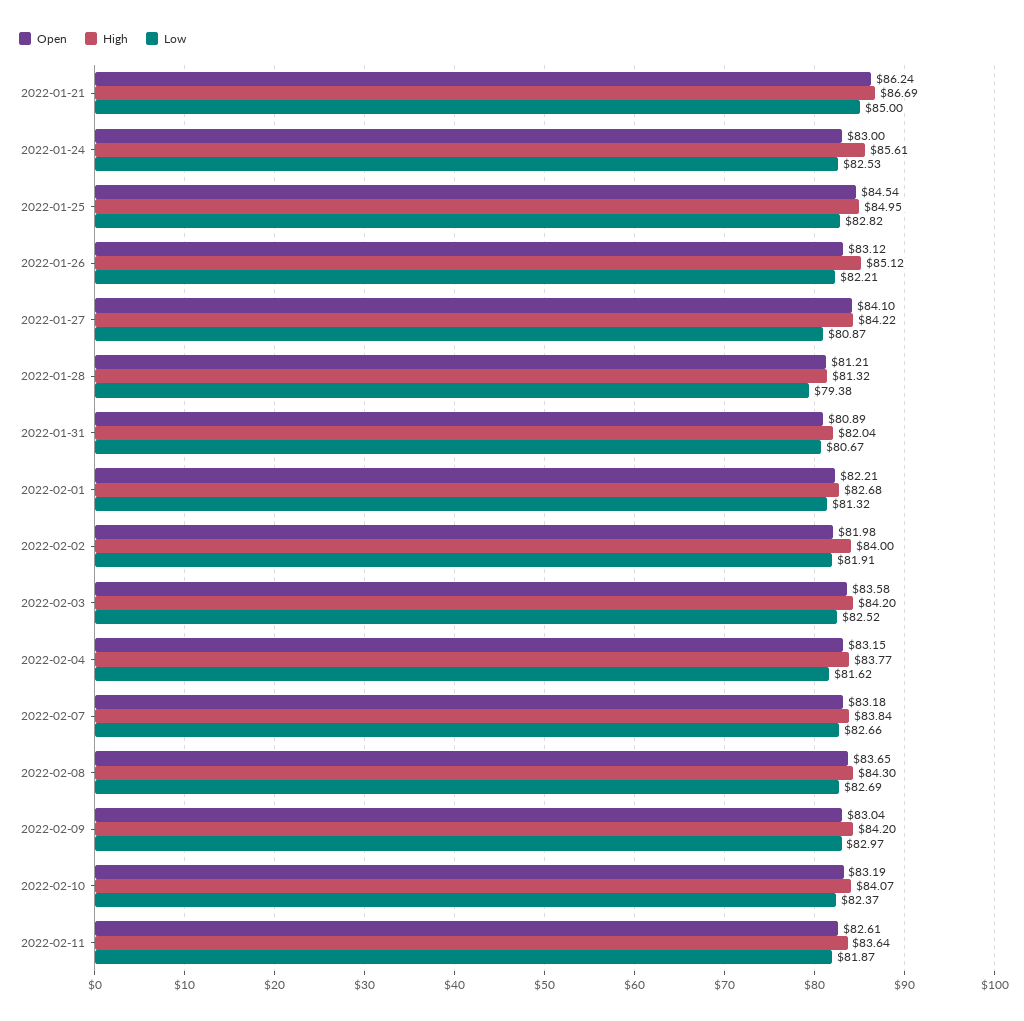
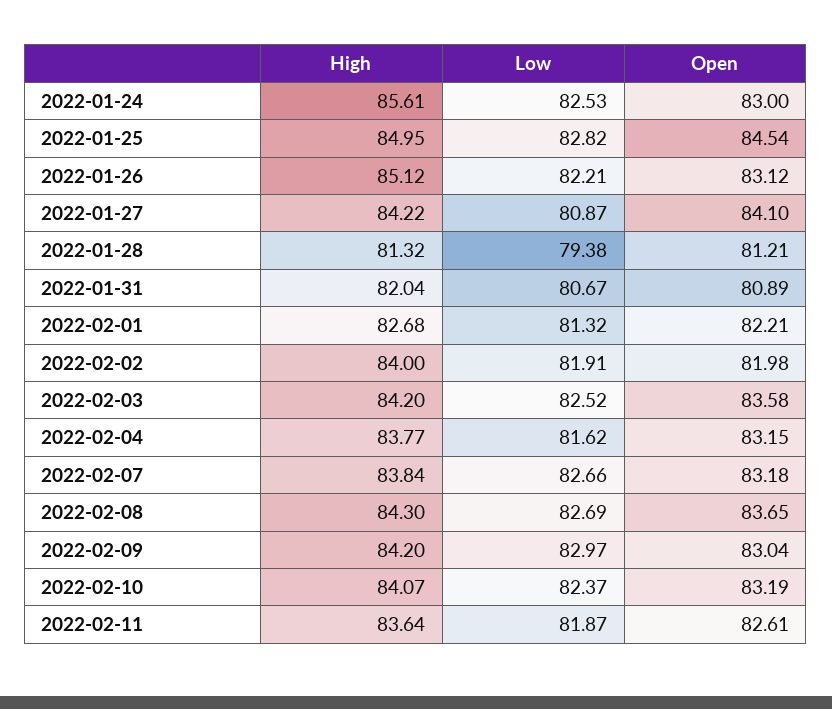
Open, 2022-01-21: 86.24 -> none
High, 2022-01-21: 86.69 -> none
Low, 2022-01-21: 85 -> none

